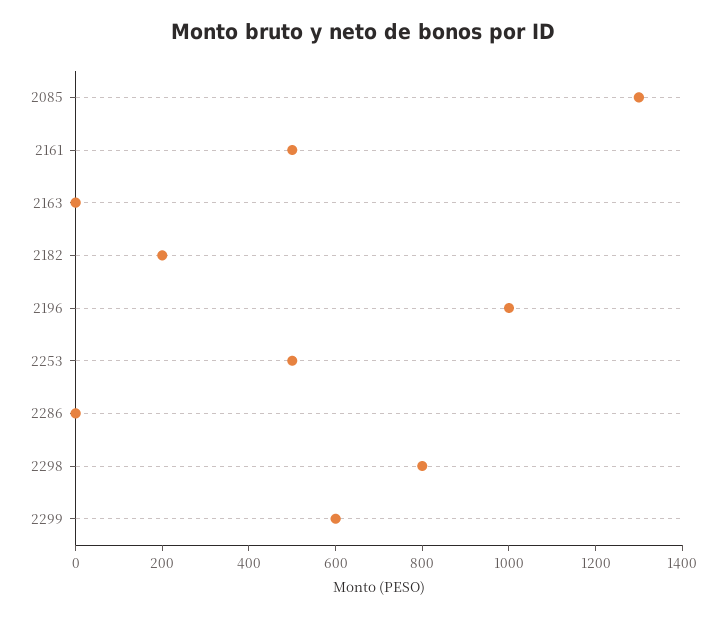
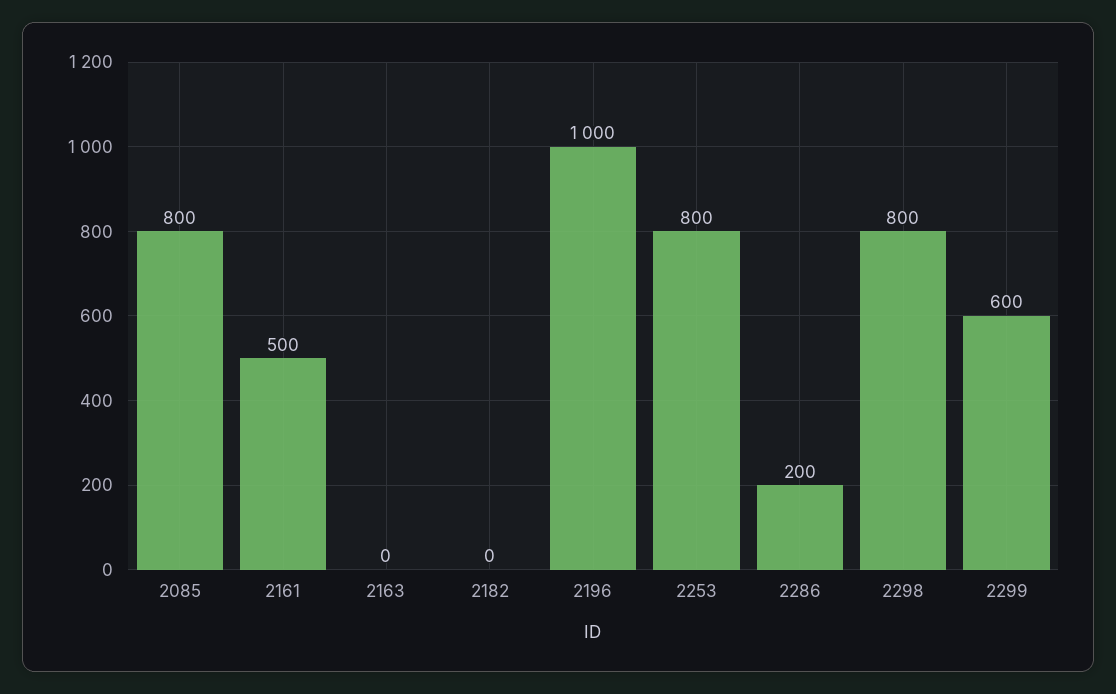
2085: 1300 -> 800
2182: 200 -> 0
2253: 500 -> 800
2286: 0 -> 200

